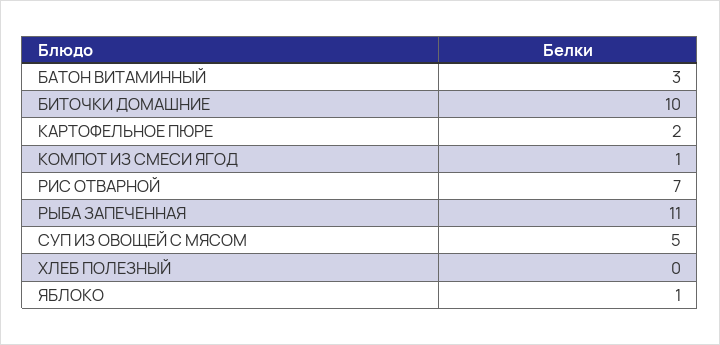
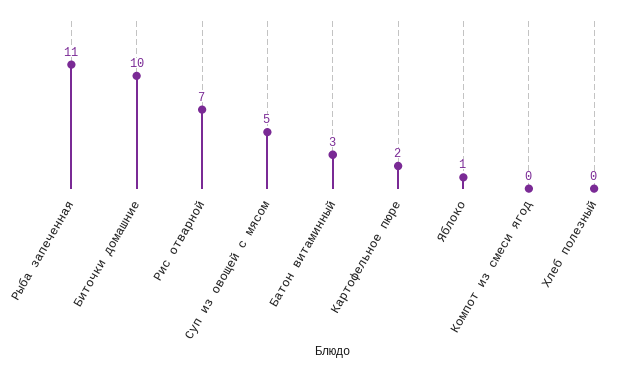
КОМПОТ ИЗ СМЕСИ ЯГОД: 1 -> 0

